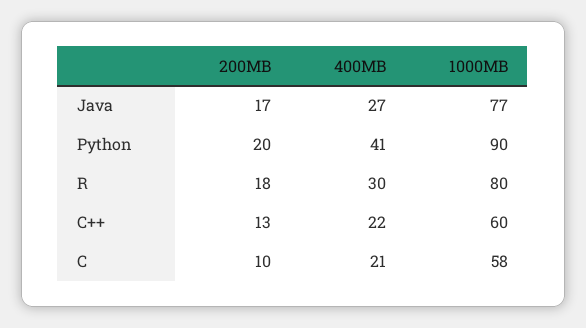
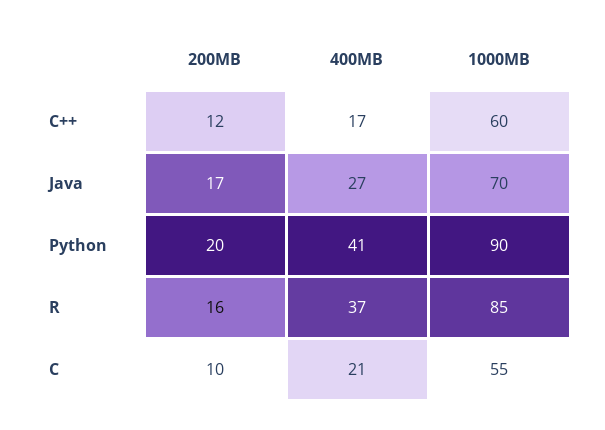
1000MB, Java: 77 -> 70
200MB, R: 18 -> 16
400MB, R: 30 -> 37
1000MB, R: 80 -> 85
200MB, C++: 13 -> 12
400MB, C++: 22 -> 17
1000MB, C: 58 -> 55

